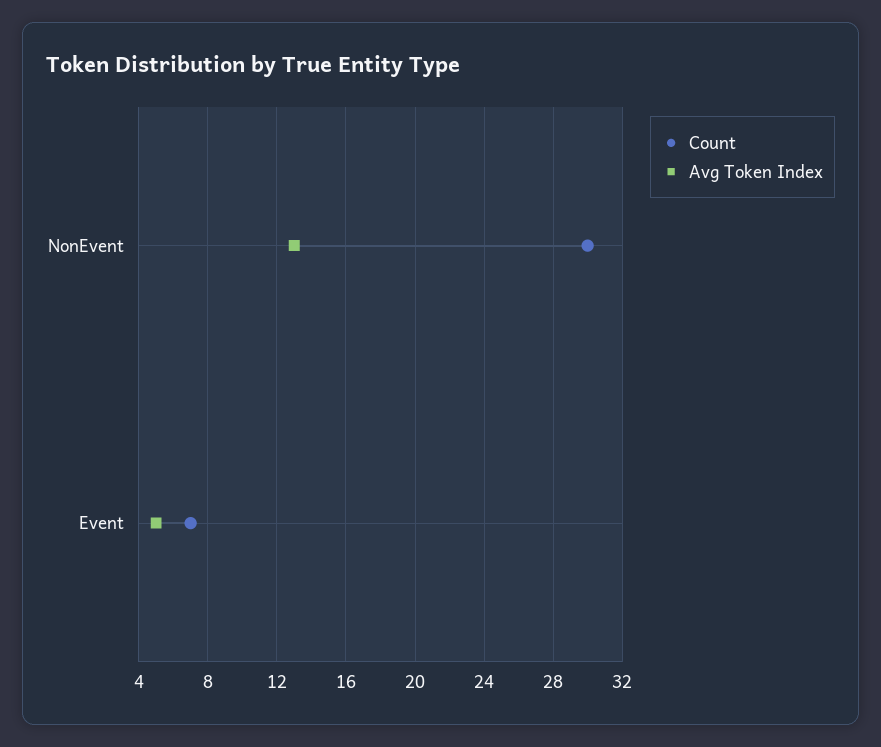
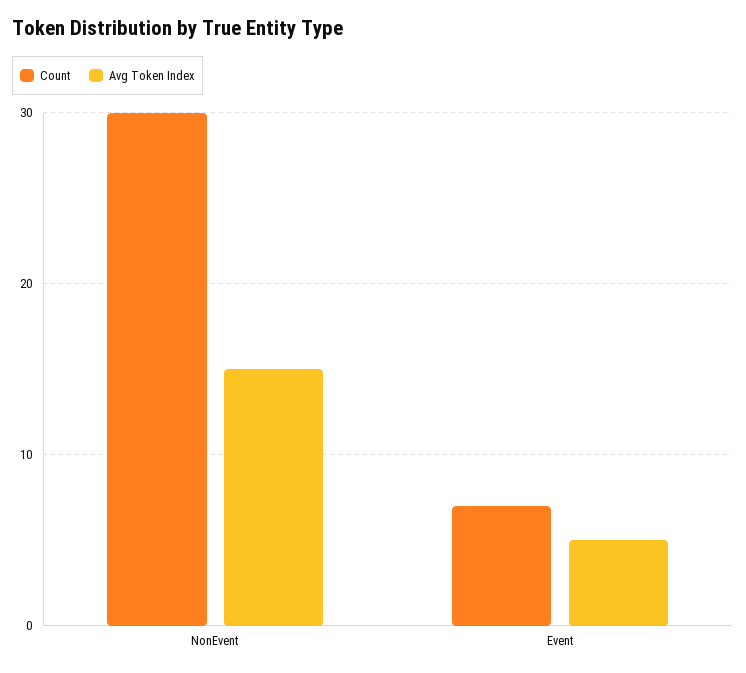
Avg Token Index, NonEvent: 13 -> 15

